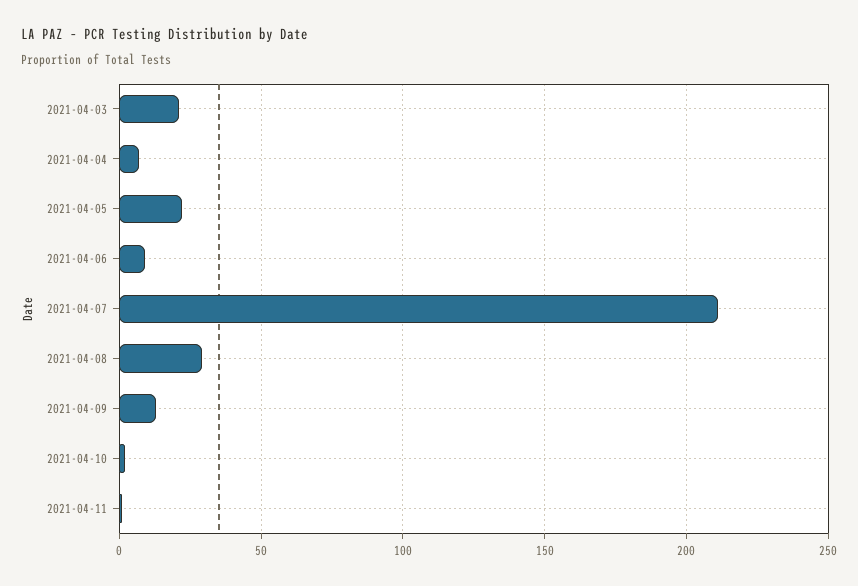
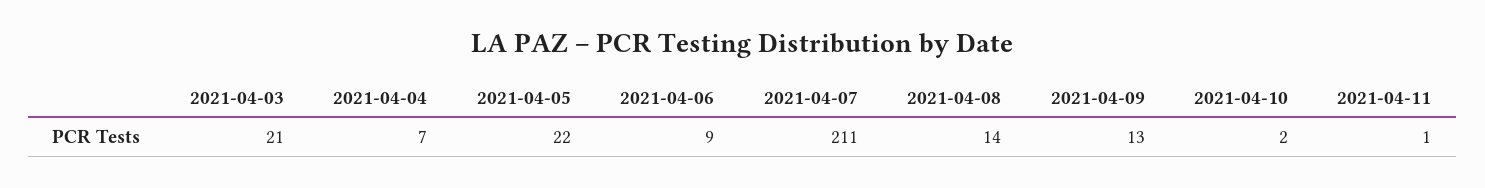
2021-04-08: 30 -> 14

